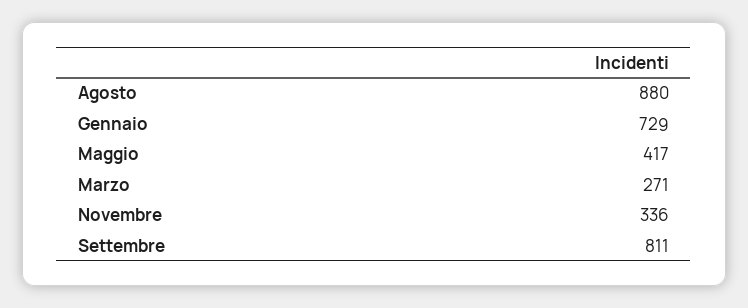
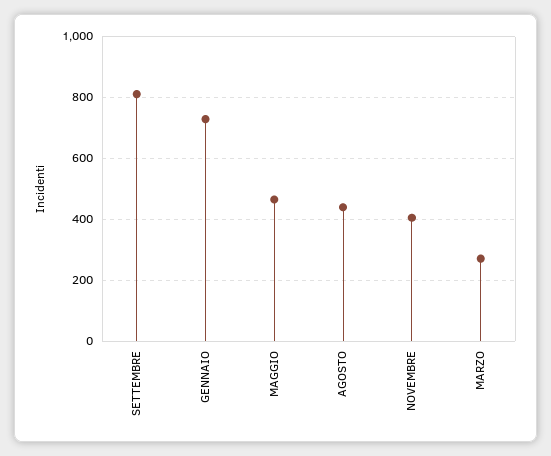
Agosto: 880 -> 440
Maggio: 417 -> 460
Novembre: 336 -> 400

